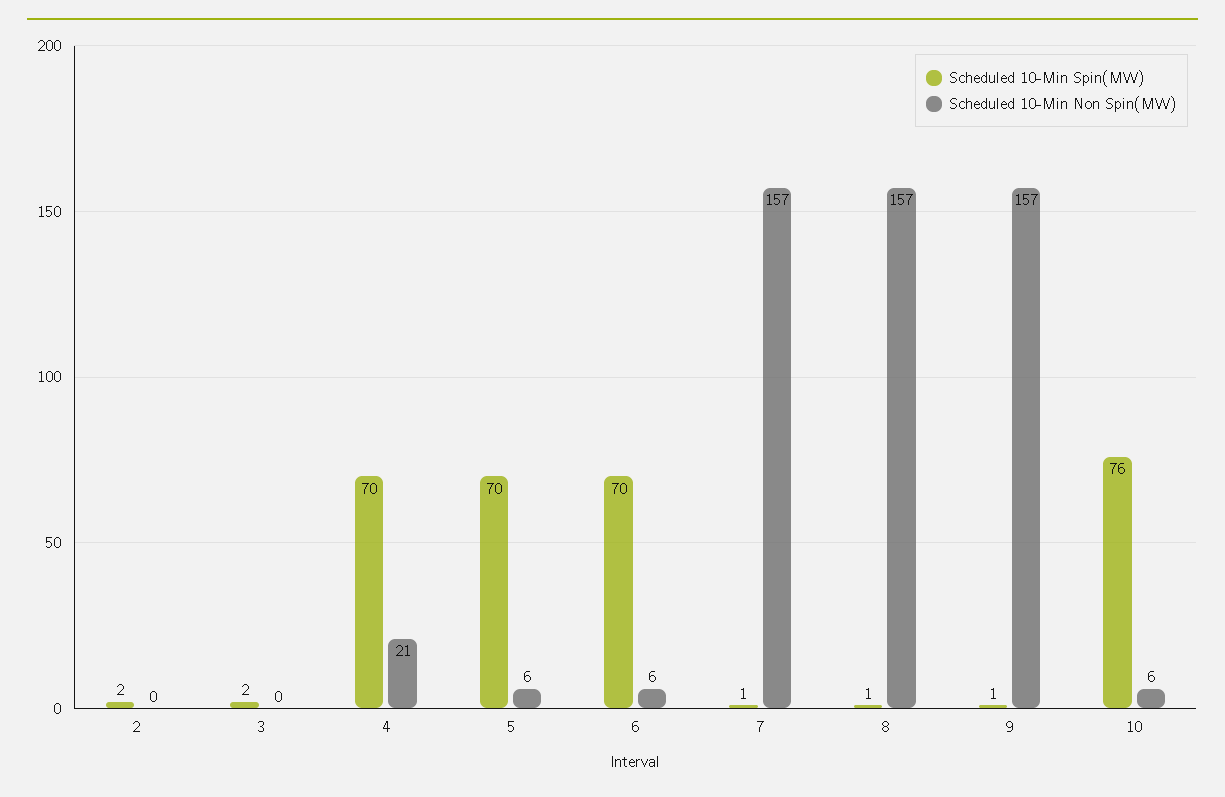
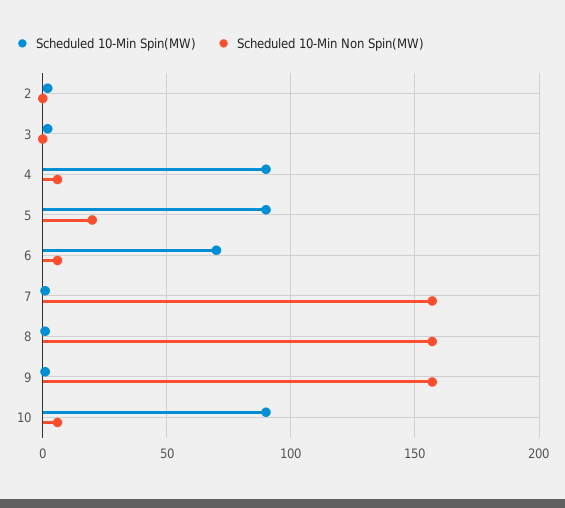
Scheduled 10-Min Spin(MW), 4: 70 -> 90
Scheduled 10-Min Non Spin(MW), 4: 21 -> 5
Scheduled 10-Min Spin(MW), 5: 70 -> 90
Scheduled 10-Min Non Spin(MW), 5: 6 -> 20
Scheduled 10-Min Spin(MW), 10: 76 -> 90

